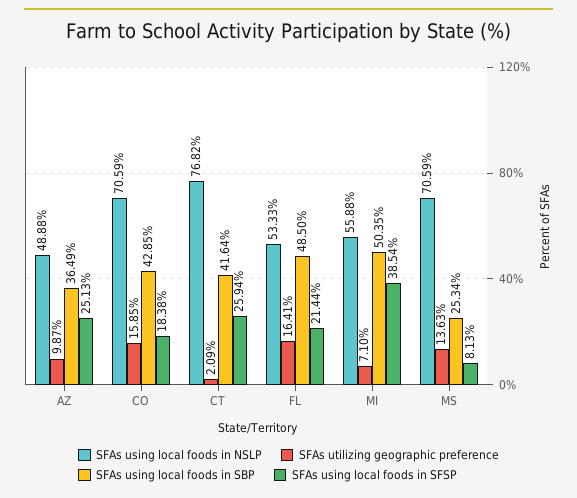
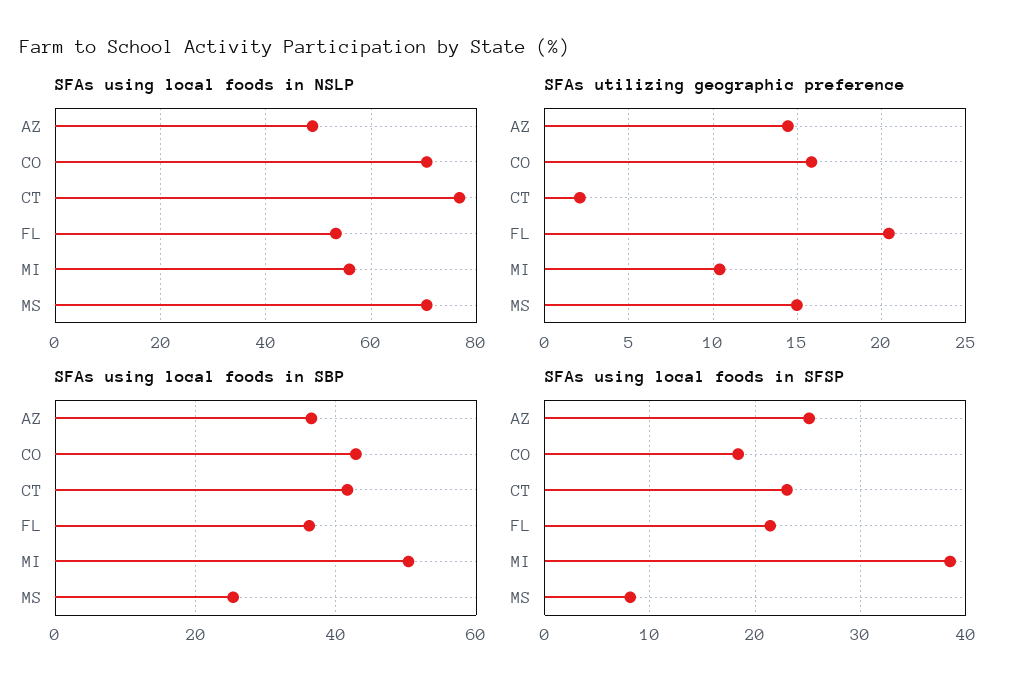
SFAs utilizing geographic preference, AZ: 9.87 -> 14.5
SFAs using local foods in SFSP, CT: 25.94 -> 23
SFAs utilizing geographic preference, FL: 16.41 -> 20.5
SFAs using local foods in SBP, FL: 48.5 -> 36
SFAs utilizing geographic preference, MI: 7.1 -> 10.5
SFAs utilizing geographic preference, MS: 13.63 -> 15

